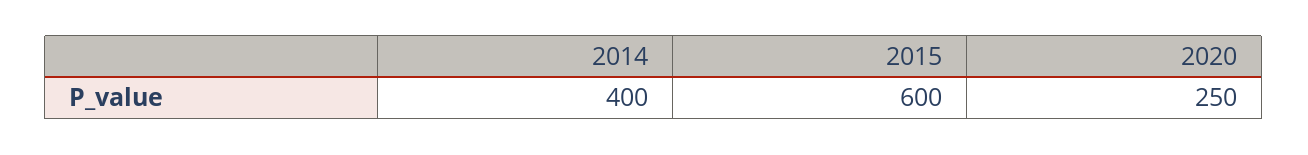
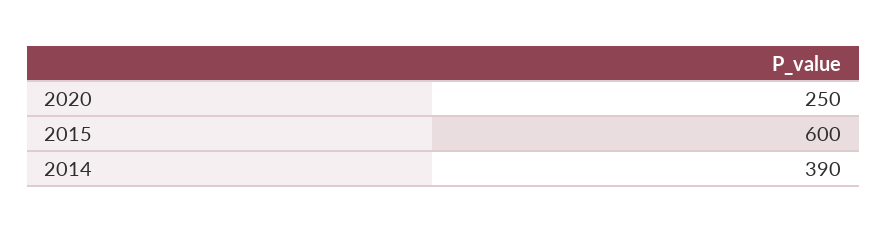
2014: 400 -> 390

